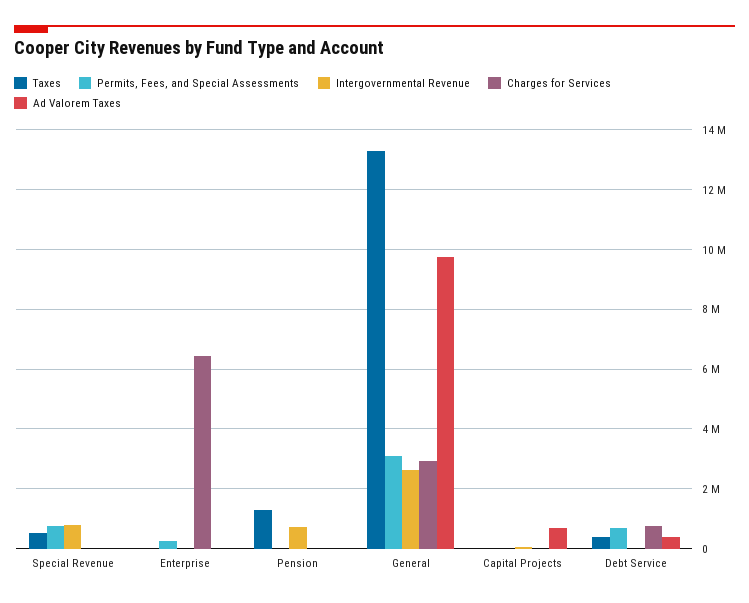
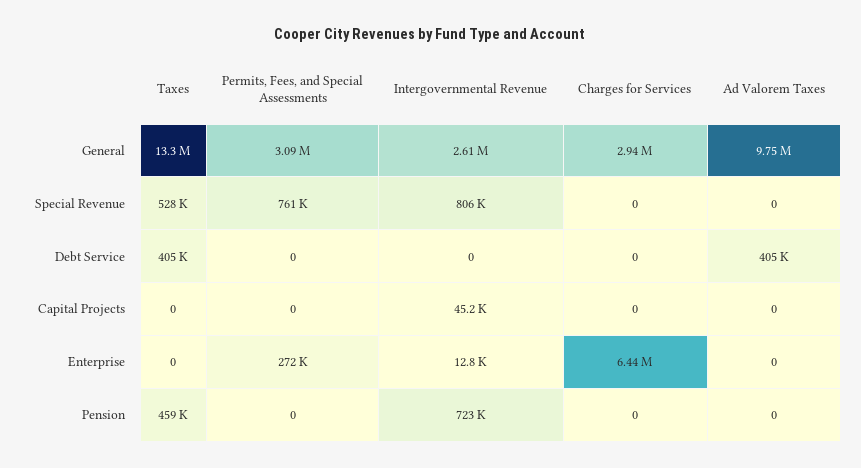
Taxes, Pension: 1250000 -> 459000
Ad Valorem Taxes, Capital Projects: 750000 -> 0
Permits, Fees, and Special Assessments, Debt Service: 750000 -> 0
Charges for Services, Debt Service: 750000 -> 0

